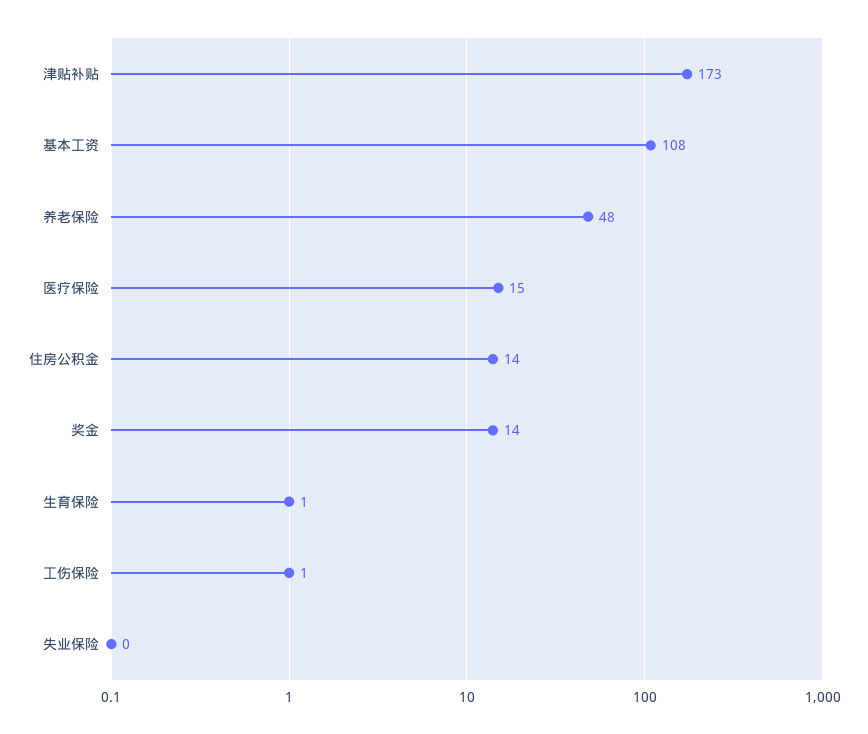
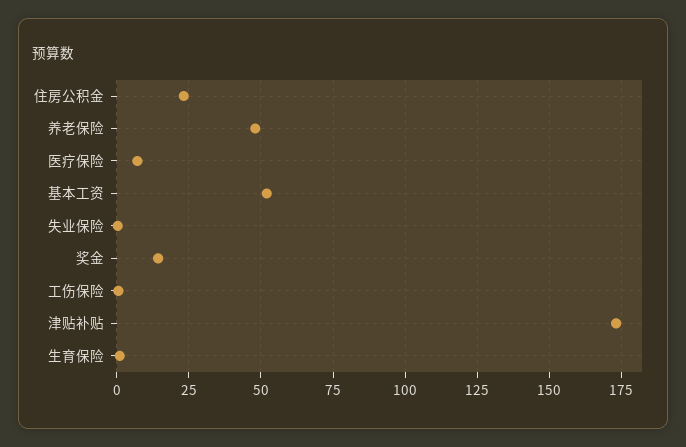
基本工资: 108 -> 52.5
医疗保险: 15 -> 7.5
住房公积金: 14 -> 22.5

